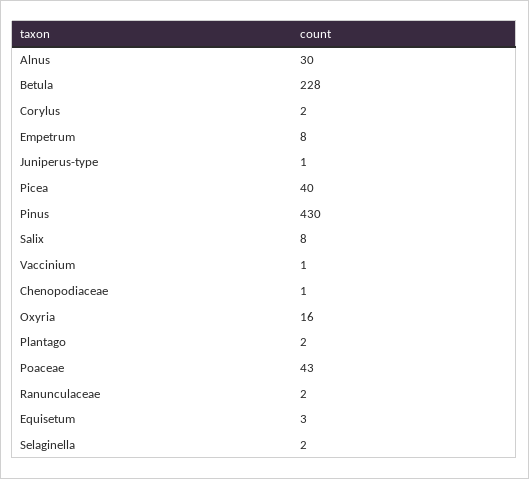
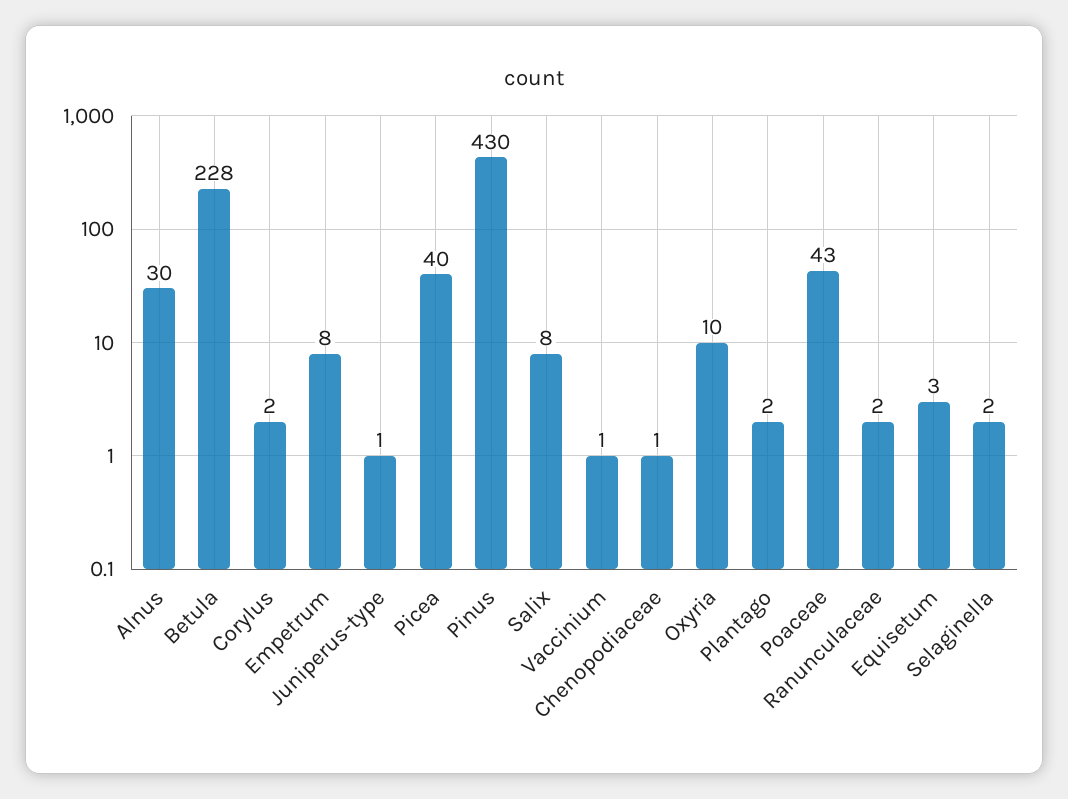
Oxyria: 16 -> 10

